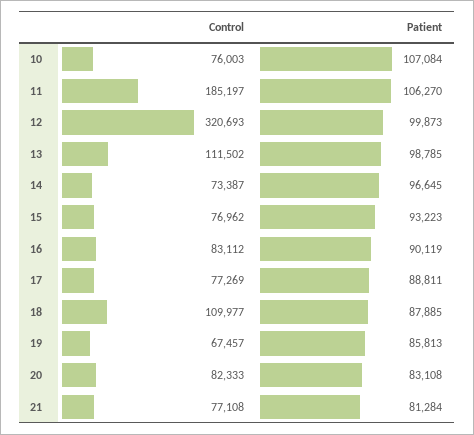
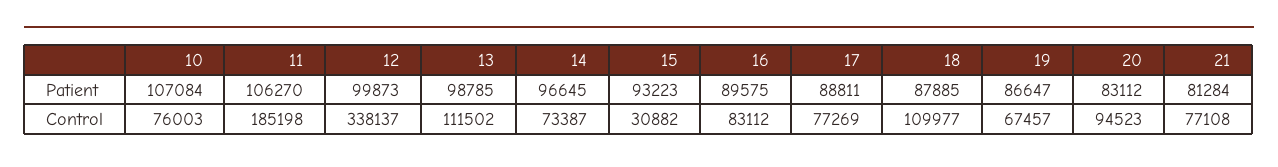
Control, 11: 185197 -> 185198
Control, 12: 320693 -> 338137
Control, 15: 76962 -> 30882
Patient, 16: 90119 -> 89575
Patient, 19: 85813 -> 86647
Control, 20: 82333 -> 94523
Patient, 20: 83108 -> 83112

